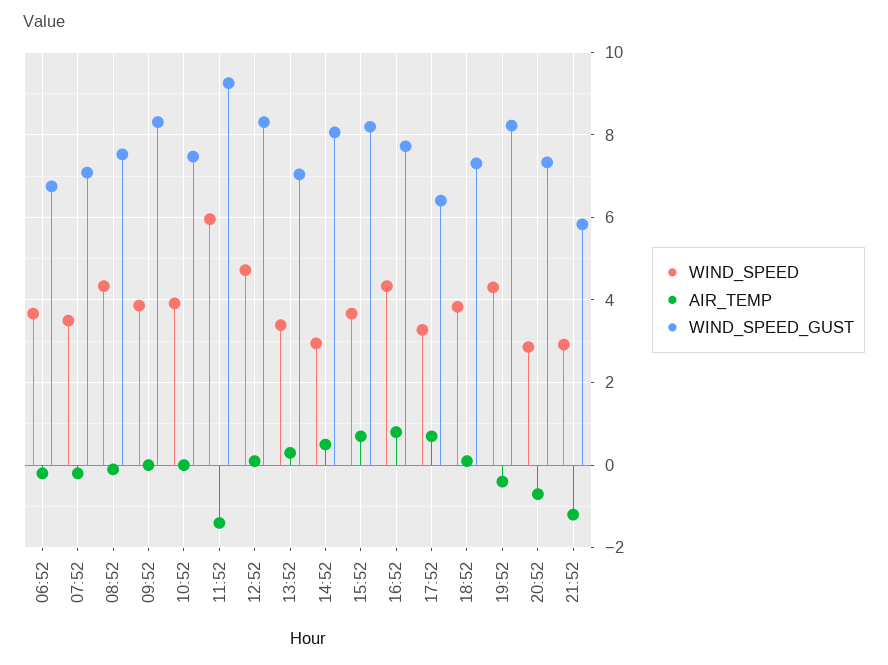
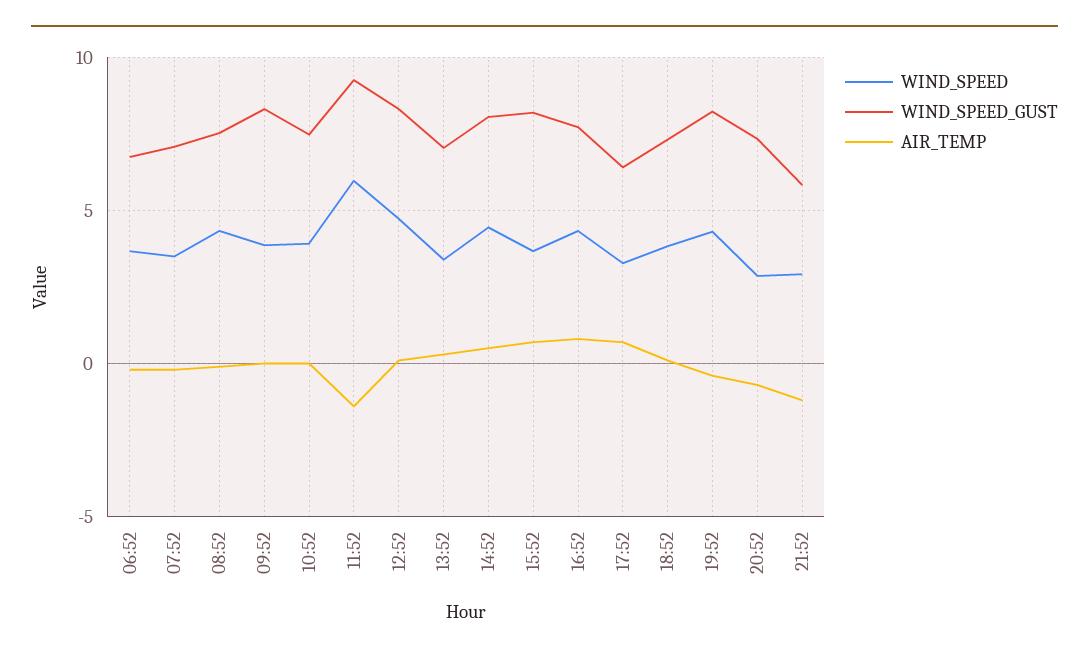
WIND_SPEED, 14:52: 3 -> 4.5

